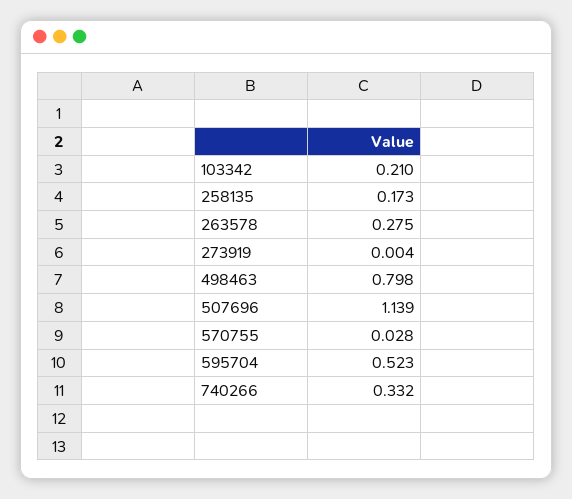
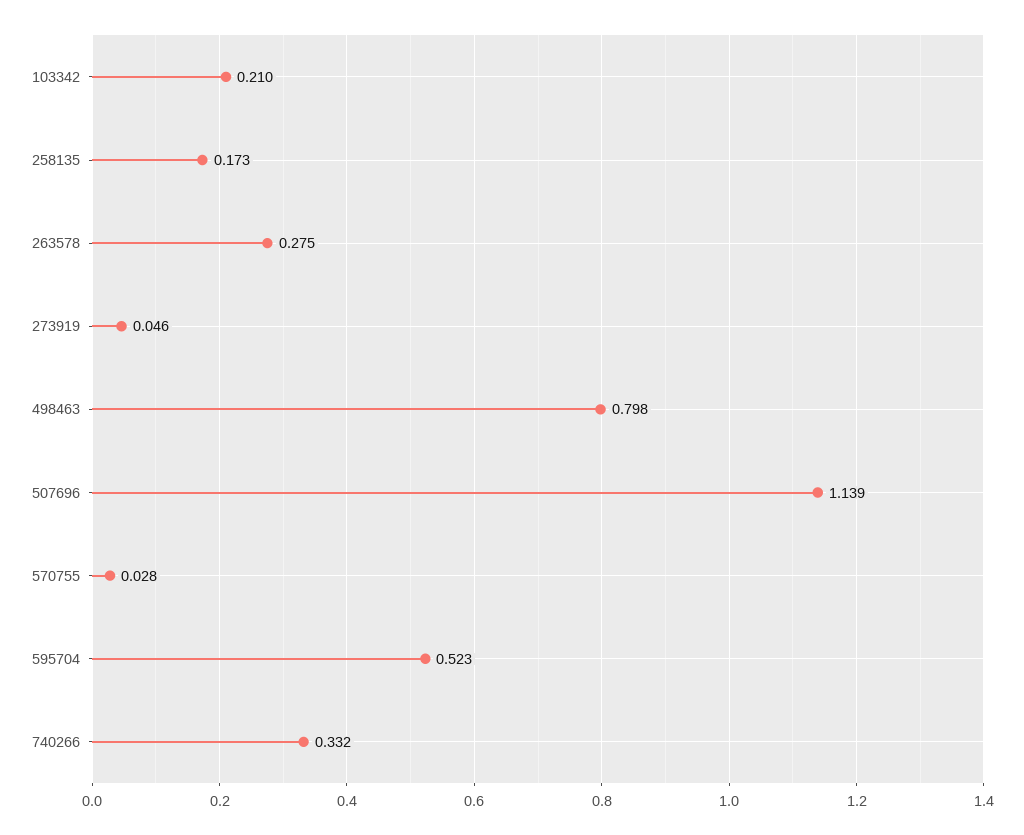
273919: 0.004 -> 0.046

